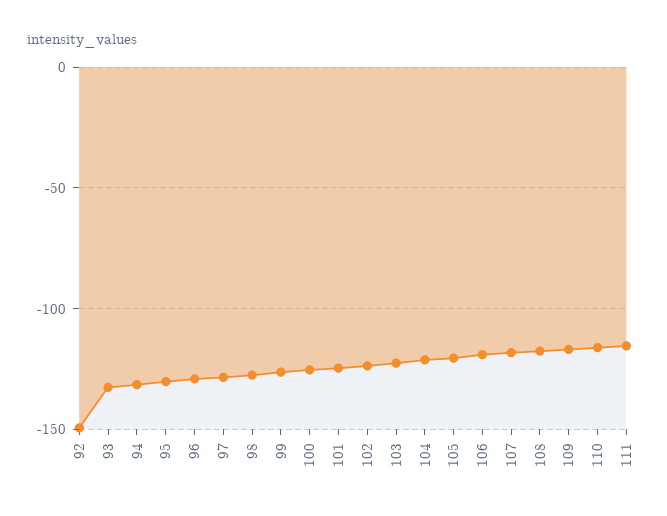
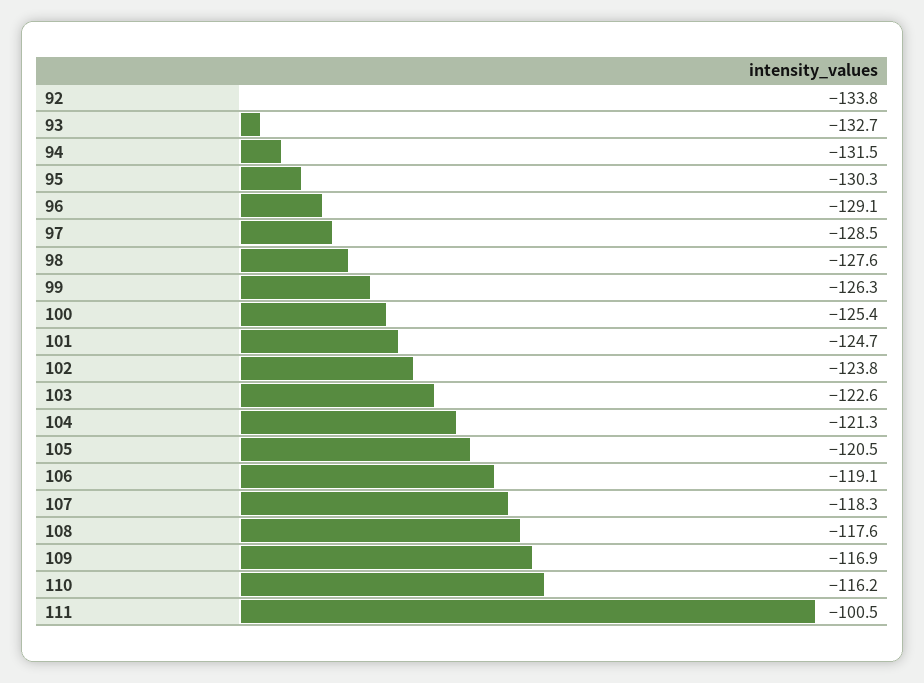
92: -150 -> -133.8
111: -115 -> -100.5

